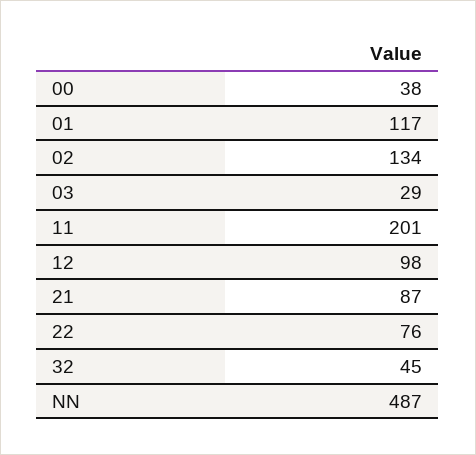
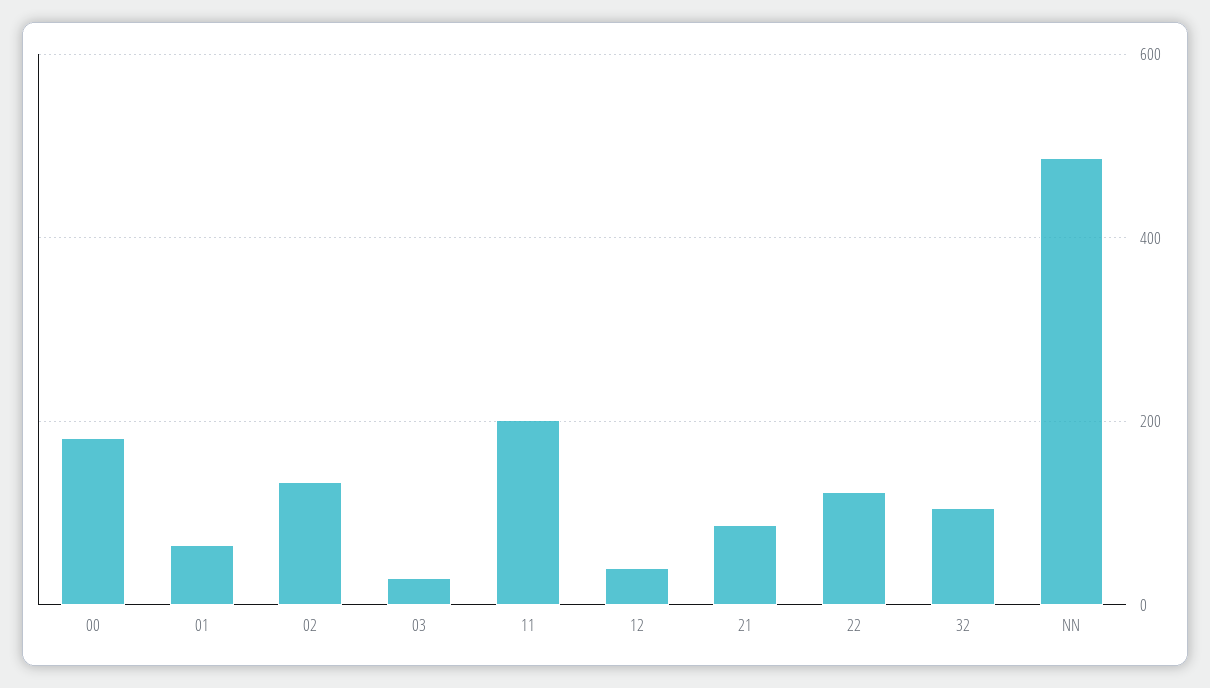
00: 38 -> 180
01: 117 -> 60
12: 98 -> 40
22: 76 -> 120
32: 45 -> 100

